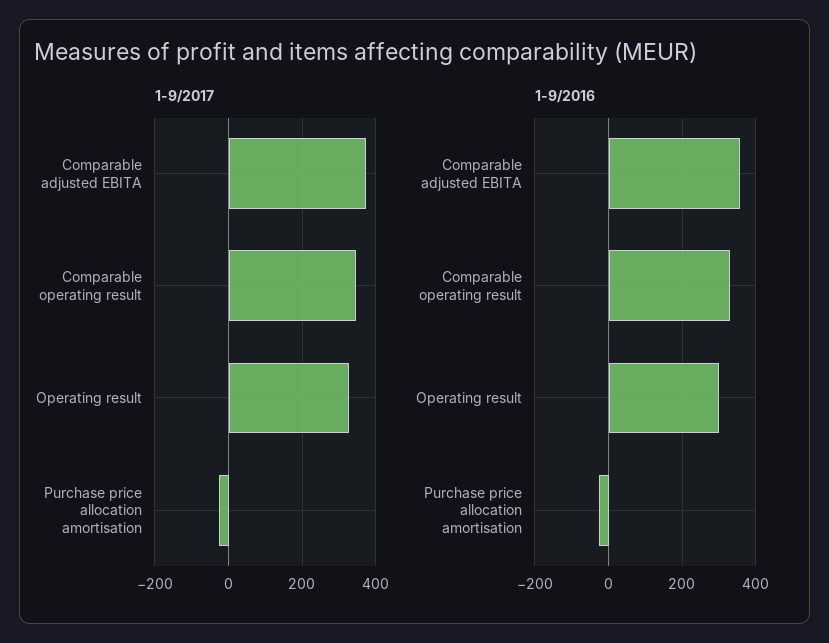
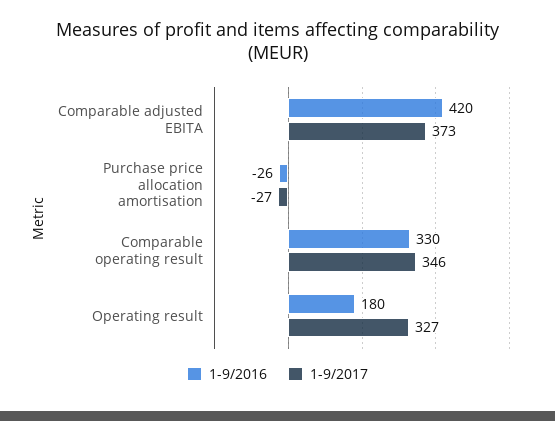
1-9/2016, Comparable adjusted EBITA: 360 -> 420
1-9/2016, Operating result: 300 -> 180

